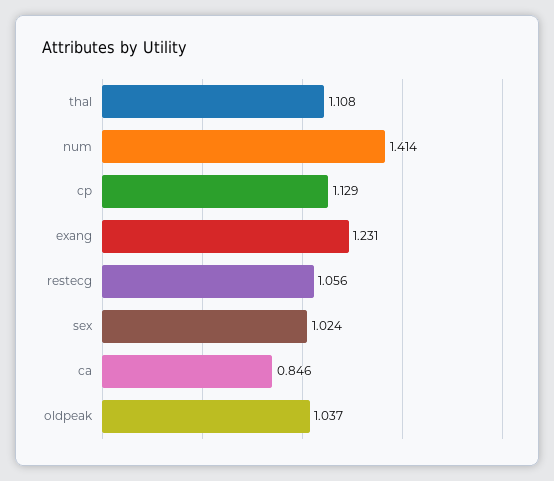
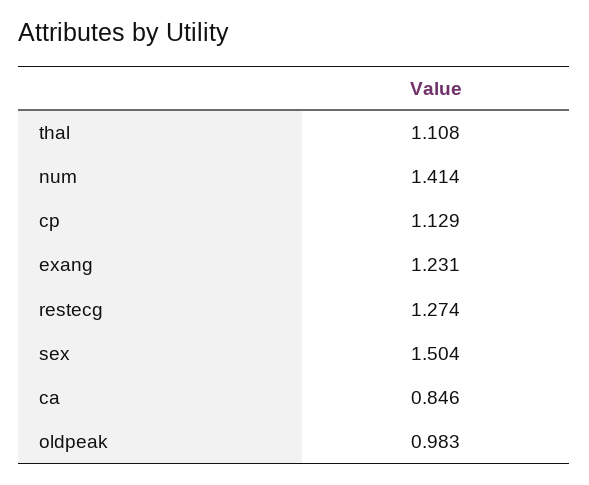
restecg: 1.056 -> 1.274
sex: 1.024 -> 1.504
oldpeak: 1.037 -> 0.983

